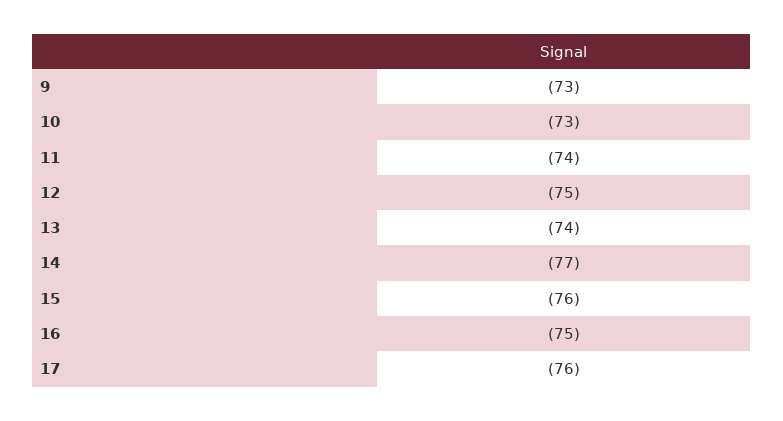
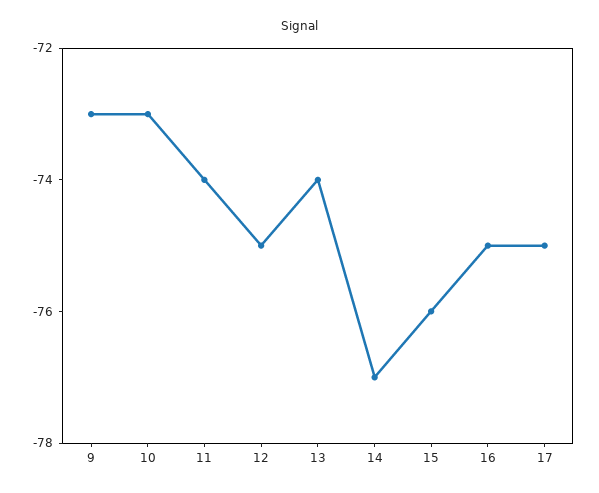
17: -76 -> -75

